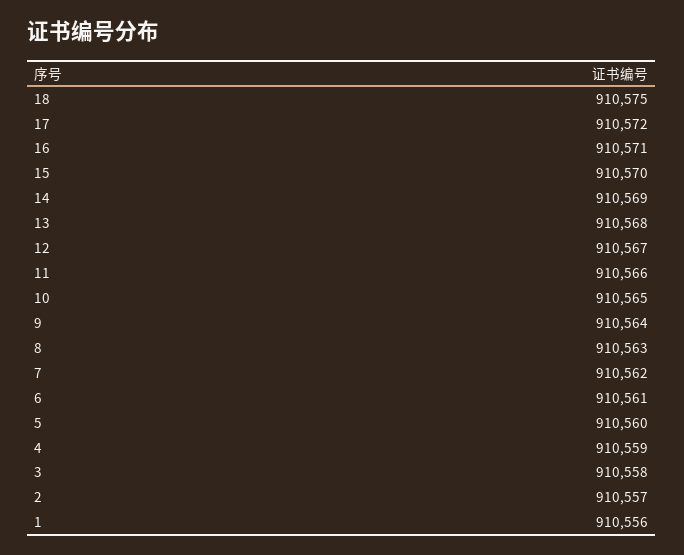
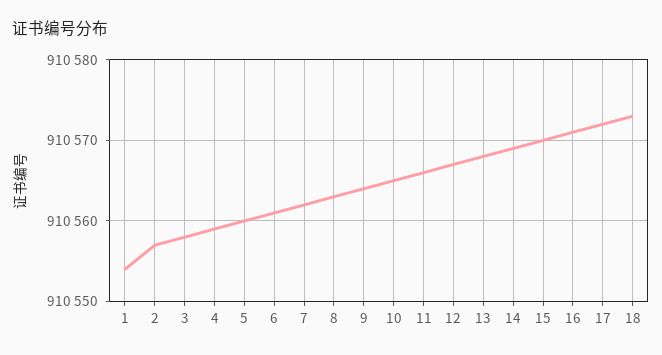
18: 910575 -> 910573
1: 910556 -> 910554

